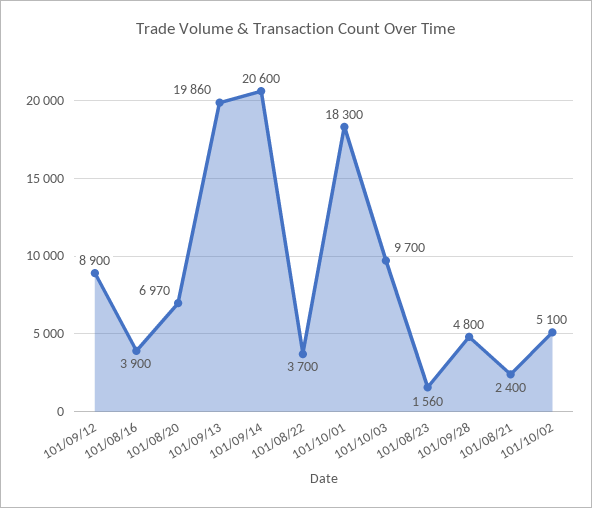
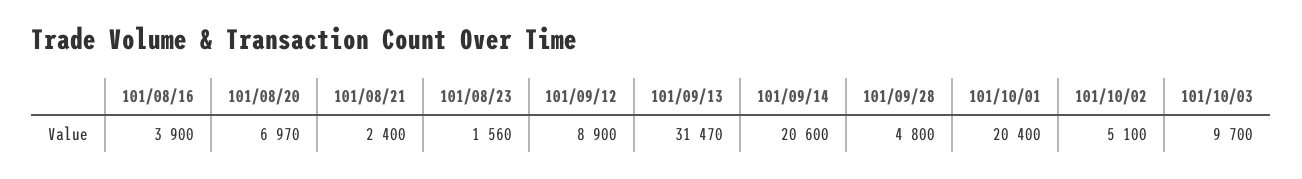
101/09/13: 19860 -> 31470
101/08/22: 3700 -> none
101/10/01: 18300 -> 20400

